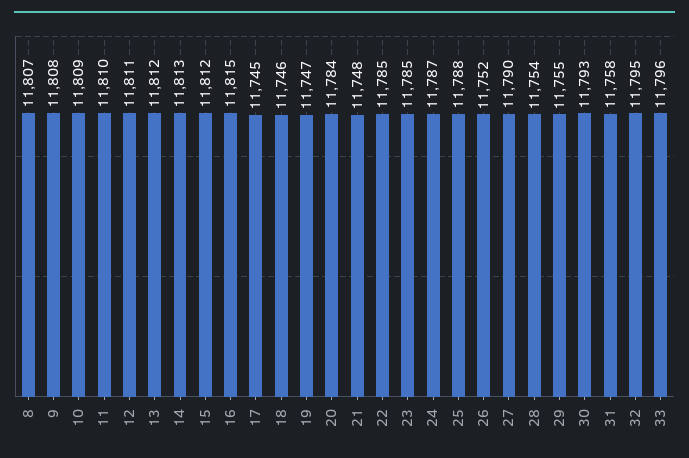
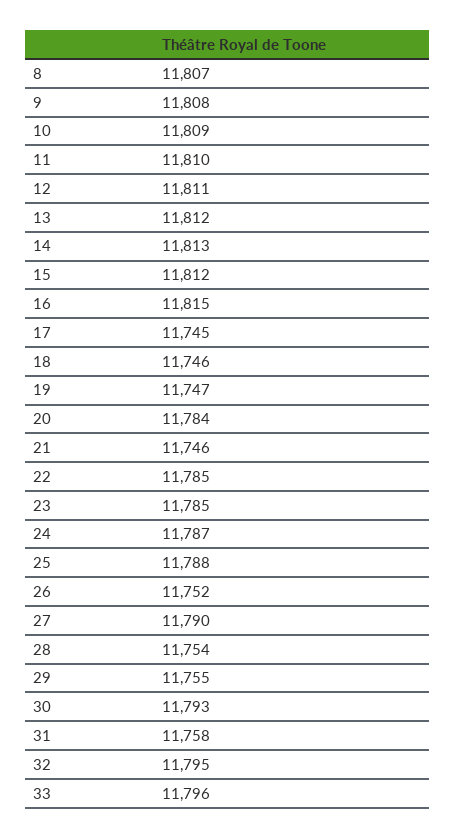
21: 11748 -> 11746

